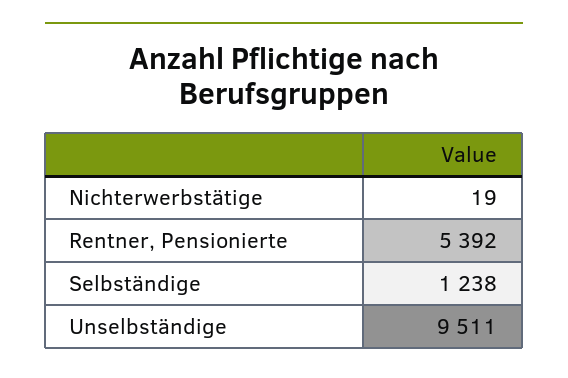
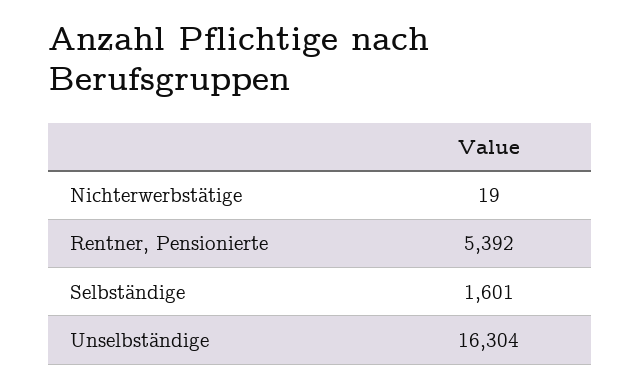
Selbständige: 1238 -> 1601
Unselbständige: 9511 -> 16304

